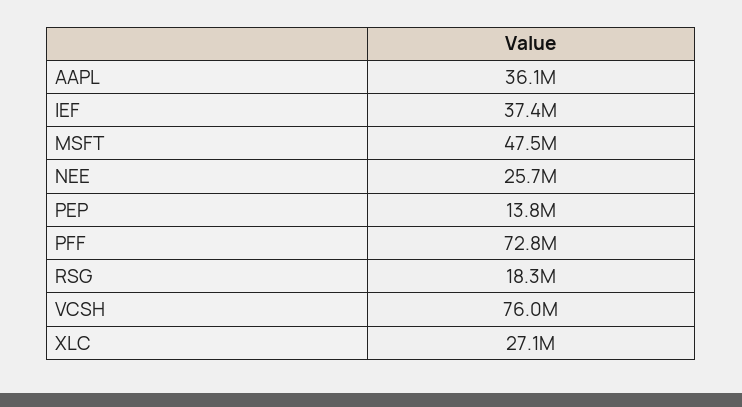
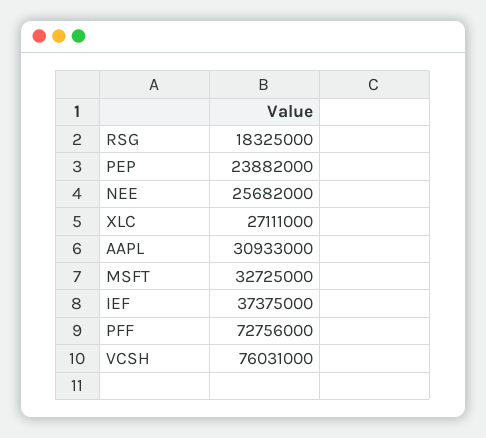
AAPL: 36100000 -> 30933000
MSFT: 47500000 -> 32725000
PEP: 13800000 -> 23882000

